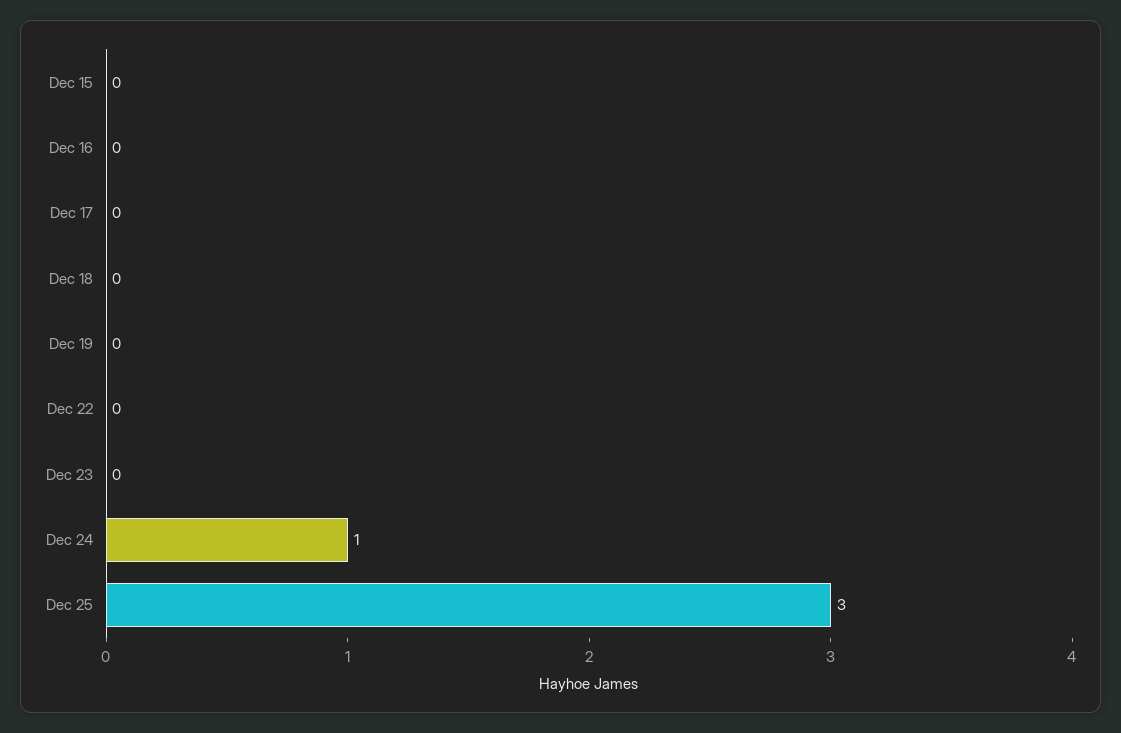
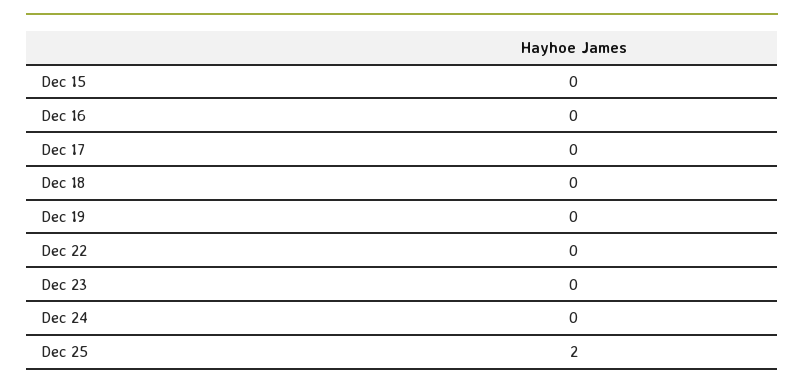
Dec 24: 1 -> 0
Dec 25: 3 -> 2

